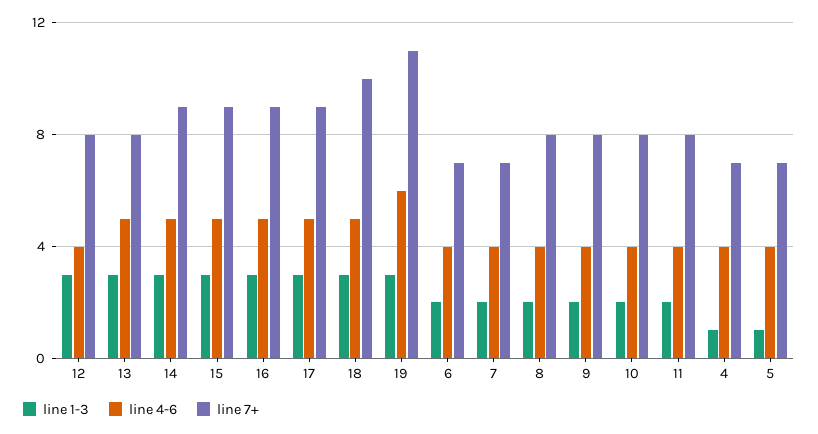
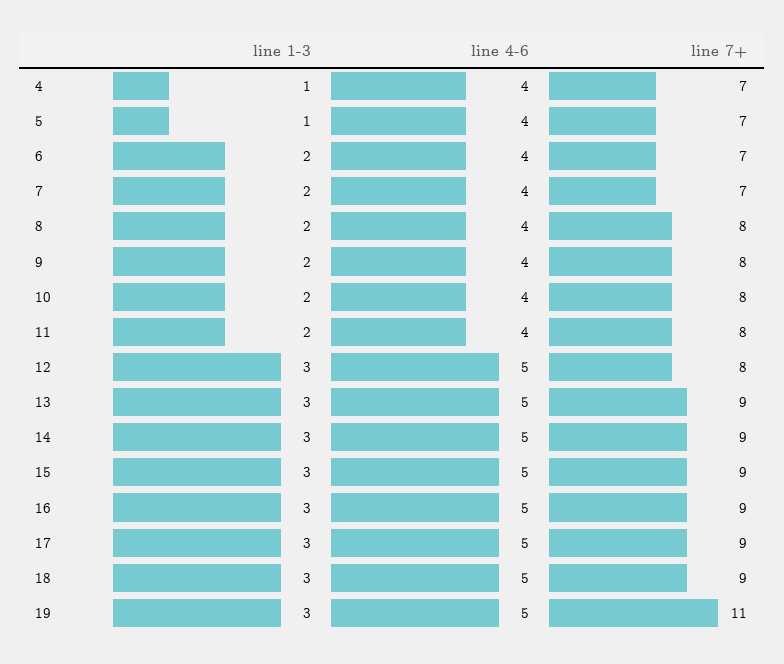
line 4-6, 12: 4 -> 5
line 7+, 13: 8 -> 9
line 7+, 18: 10 -> 9
line 4-6, 19: 6 -> 5

